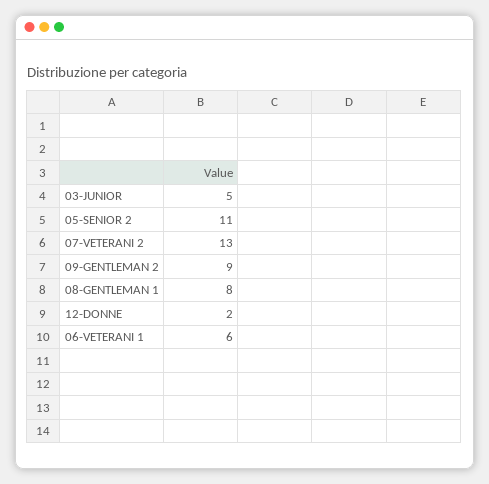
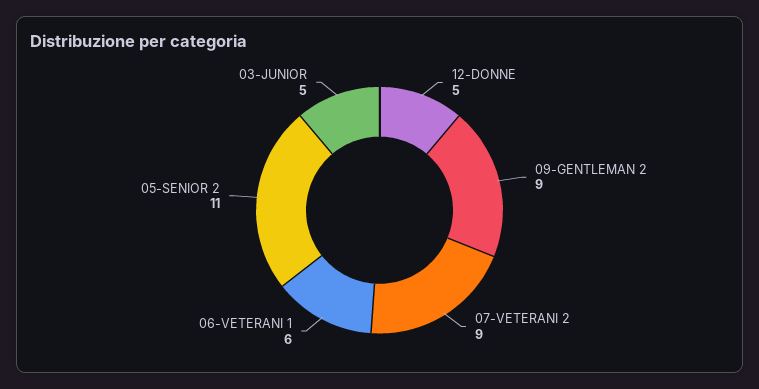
07-VETERANI 2: 13 -> 9
08-GENTLEMAN 1: 8 -> none
12-DONNE: 2 -> 5

